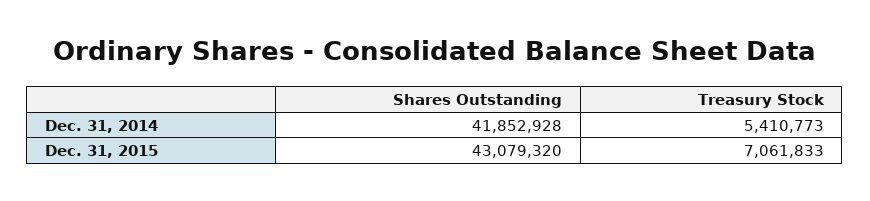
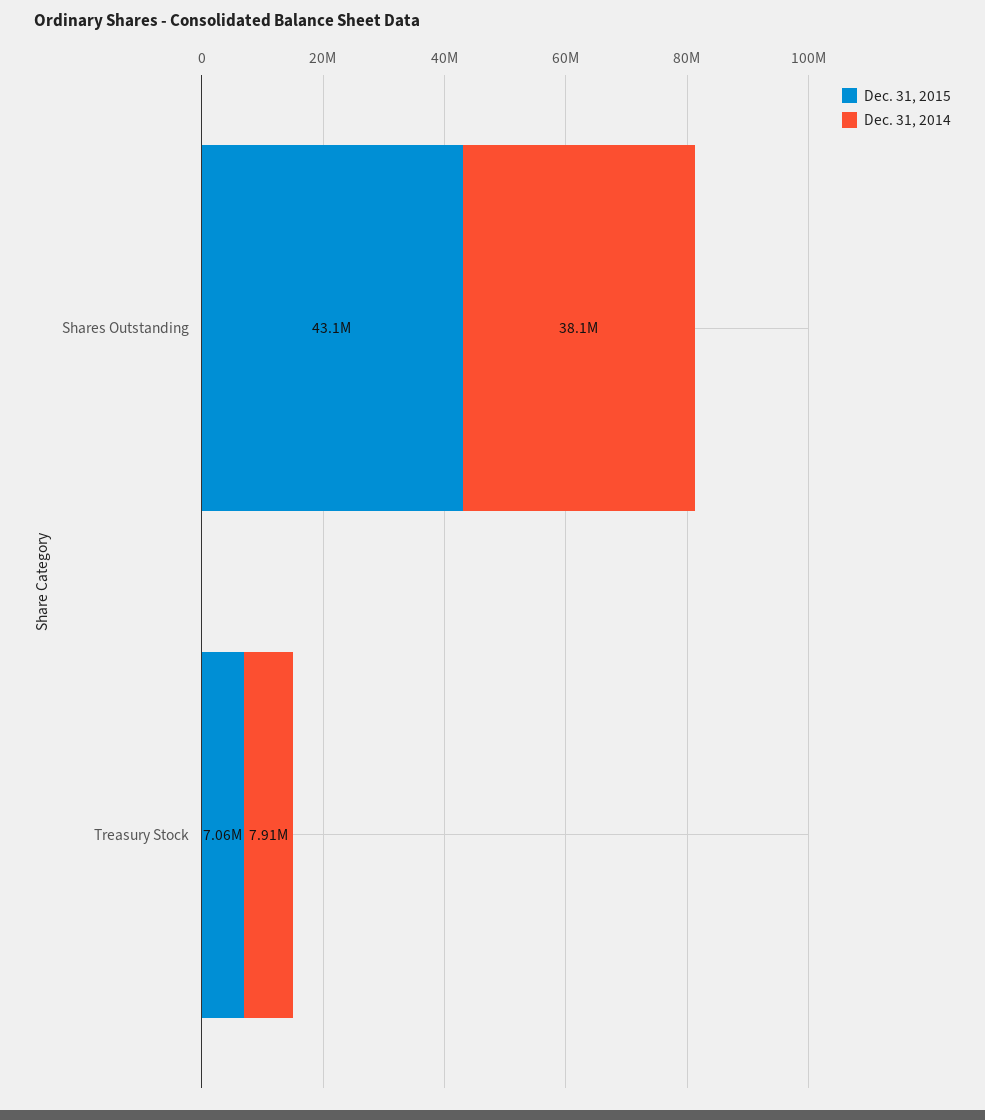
Dec. 31, 2014, Shares Outstanding: 41852928 -> 38100000
Dec. 31, 2014, Treasury Stock: 5410773 -> 7910000

